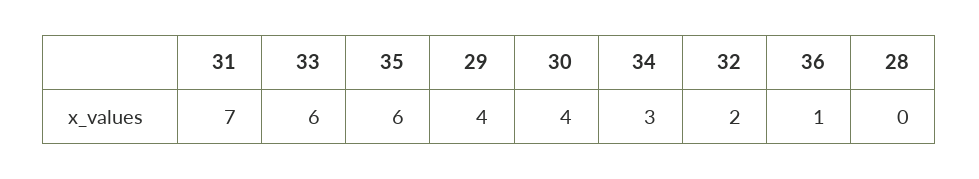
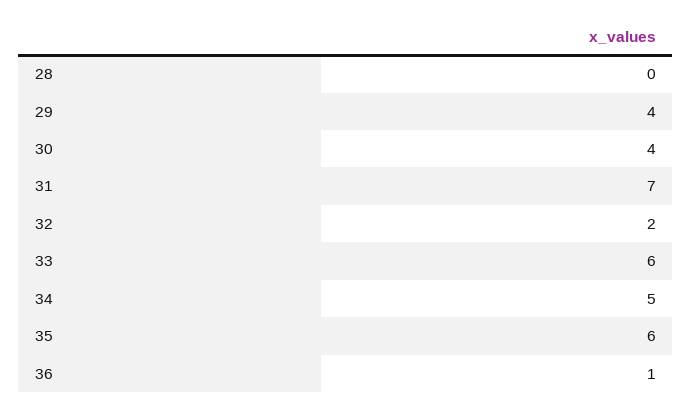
34: 3 -> 5

